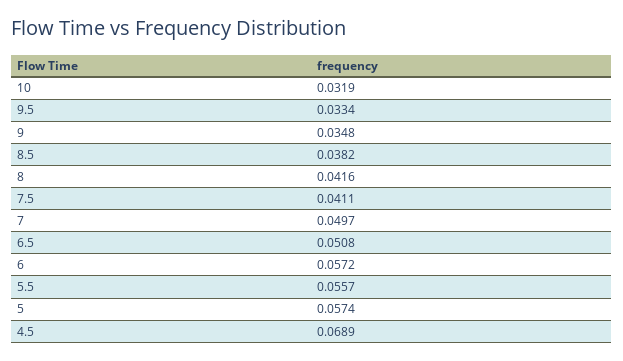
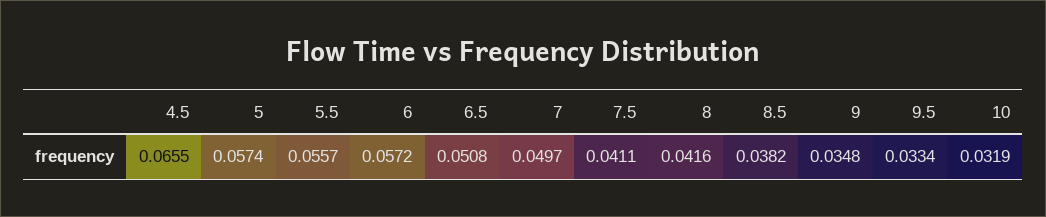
4.5: 0.0689 -> 0.0655

